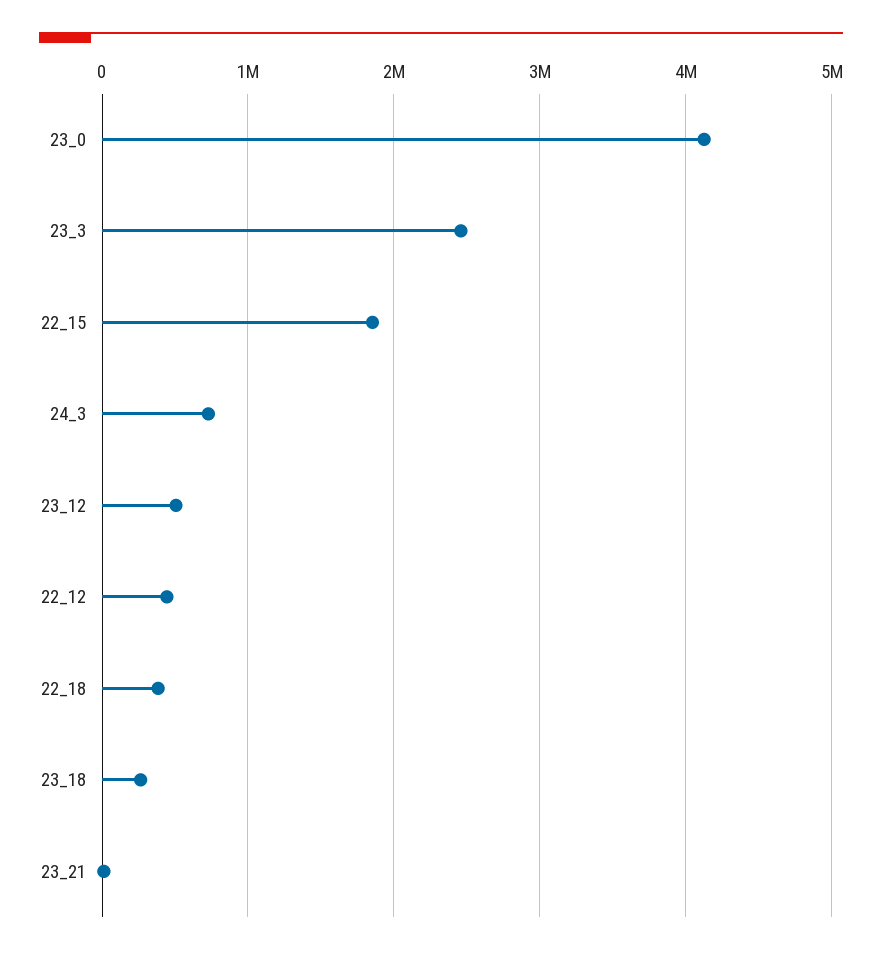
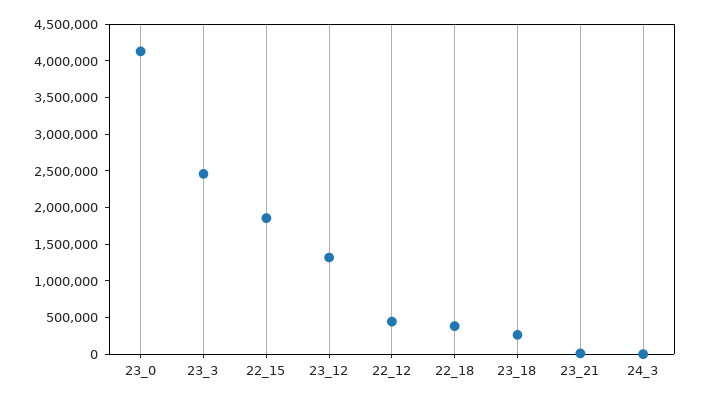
24_3: 700000 -> 0
23_12: 500000 -> 1250000

